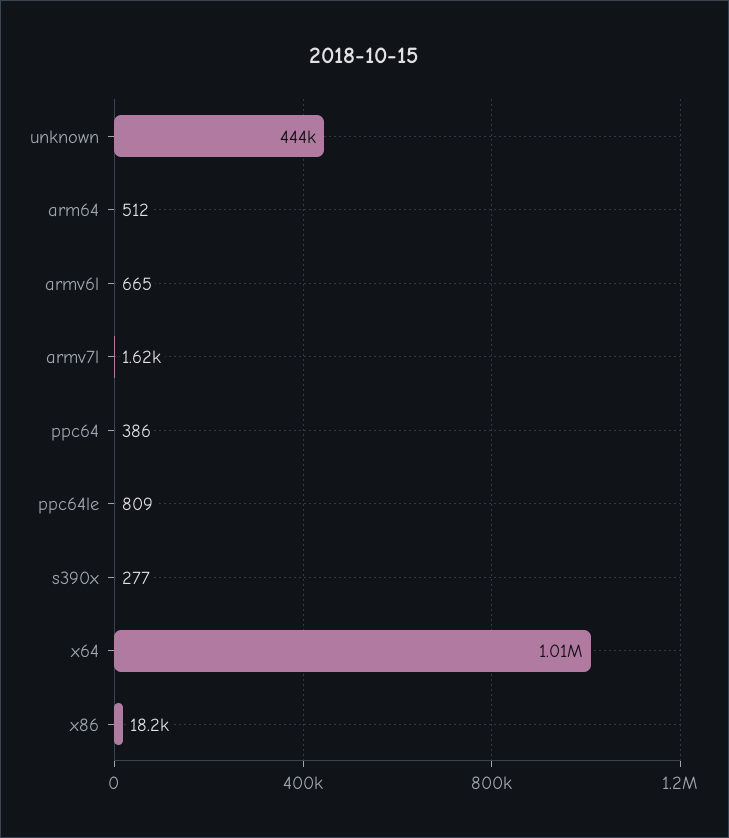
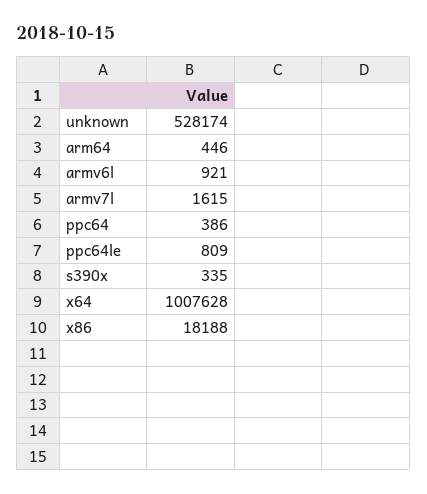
unknown: 444000 -> 528174
arm64: 512 -> 446
armv6l: 665 -> 921
s390x: 277 -> 335

